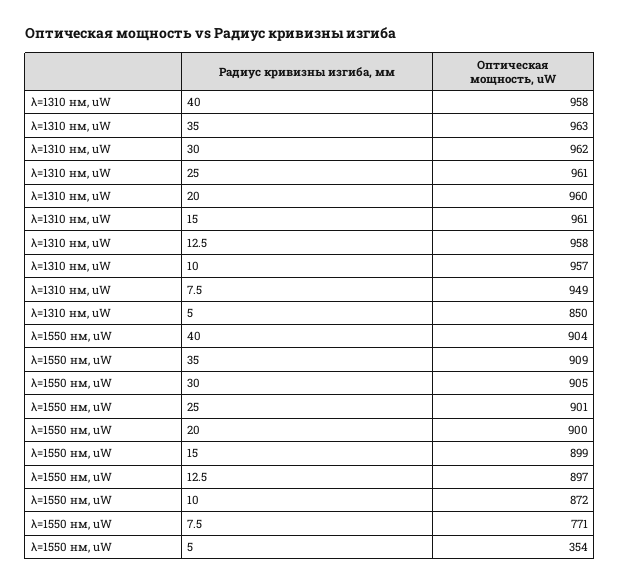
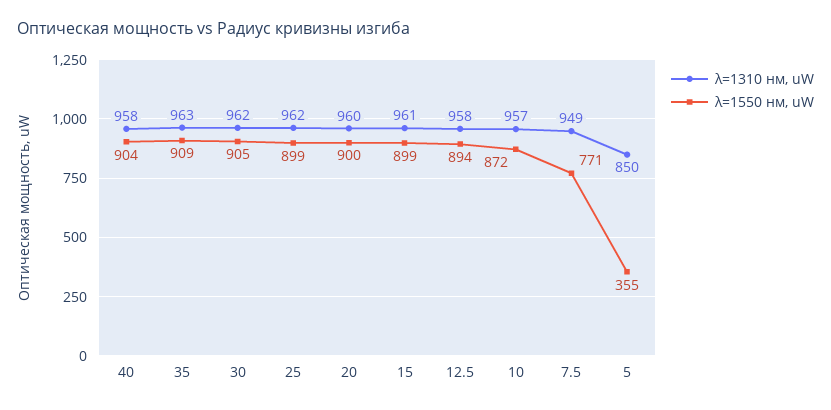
λ=1310 нм, uW, 25: 961 -> 962
λ=1550 нм, uW, 25: 901 -> 899
λ=1550 нм, uW, 12.5: 897 -> 894
λ=1550 нм, uW, 5: 354 -> 355

